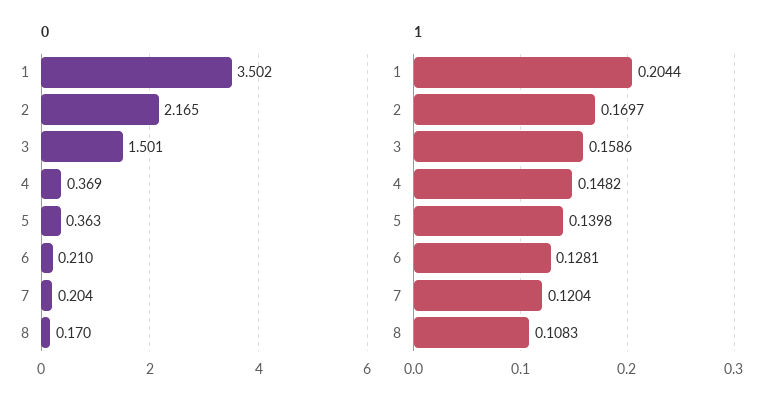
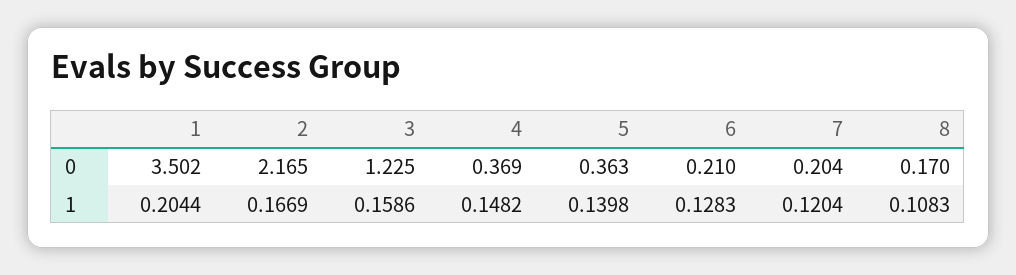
0, 3: 1.501 -> 1.225
1, 2: 0.1697 -> 0.1669
1, 6: 0.1281 -> 0.1283

